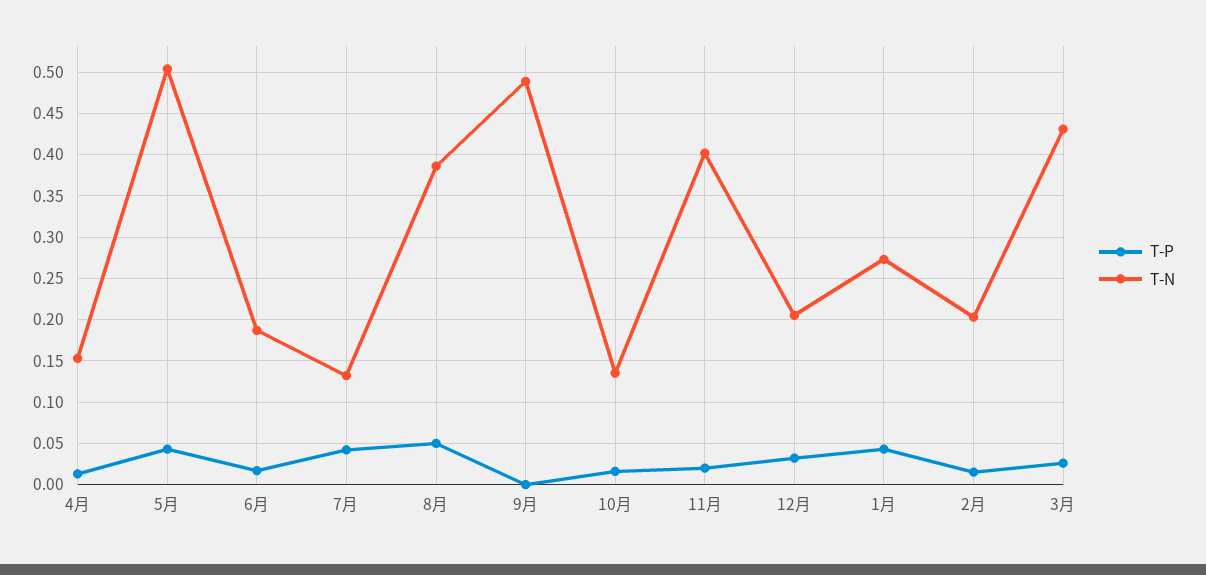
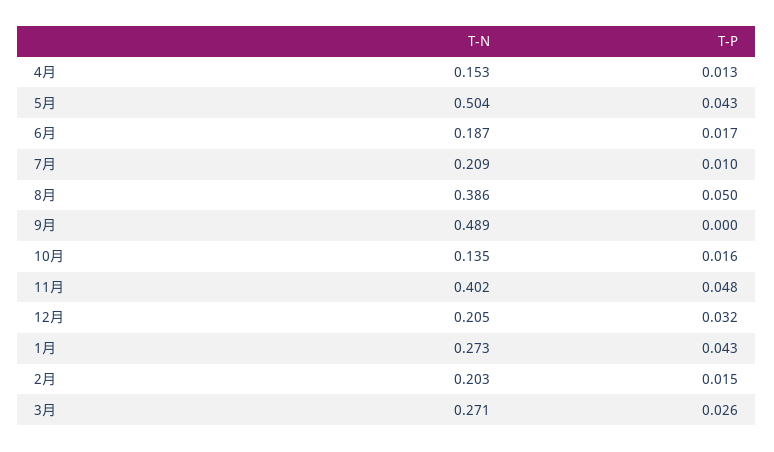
T-P, 7月: 0.04 -> 0.01
T-N, 7月: 0.13 -> 0.209
T-P, 11月: 0.02 -> 0.048
T-N, 3月: 0.43 -> 0.271

